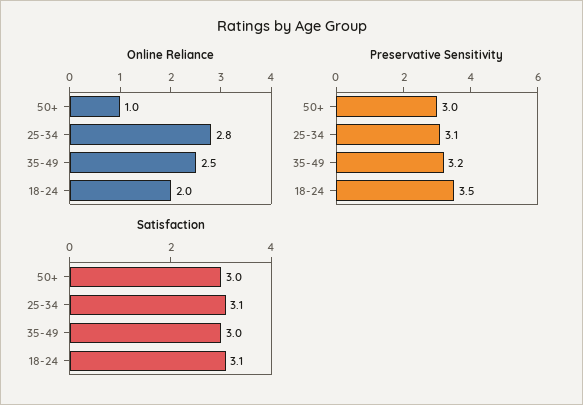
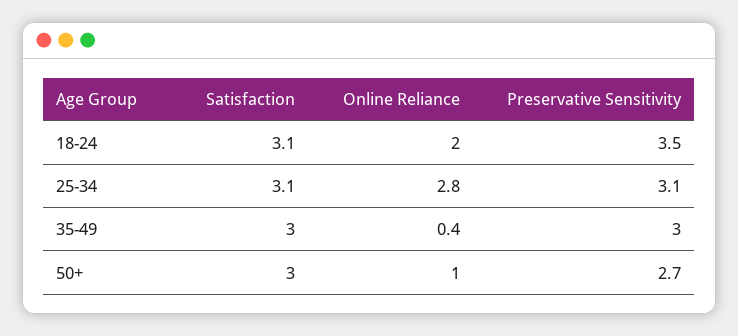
Online Reliance, 35-49: 2.5 -> 0.4
Preservative Sensitivity, 50+: 3 -> 2.7
Preservative Sensitivity, 35-49: 3.2 -> 3

